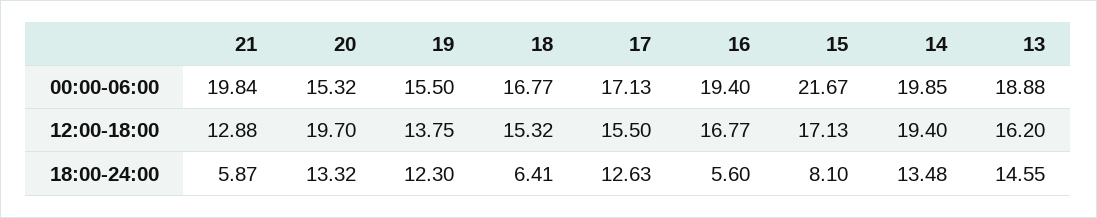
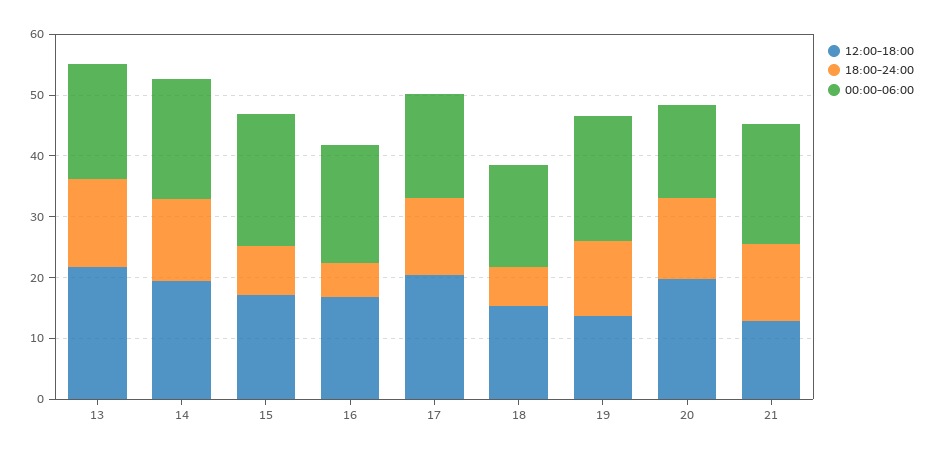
00:00-06:00, 19: 15.5 -> 20
12:00-18:00, 17: 15.5 -> 20
12:00-18:00, 13: 16.2 -> 22
18:00-24:00, 21: 5.87 -> 12

